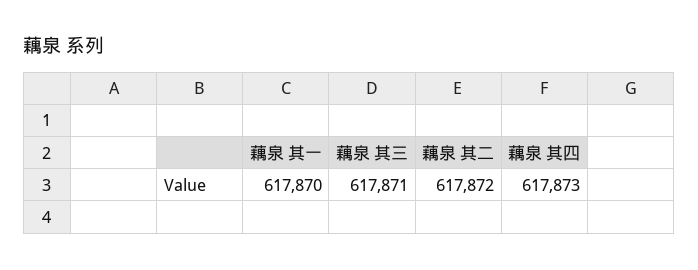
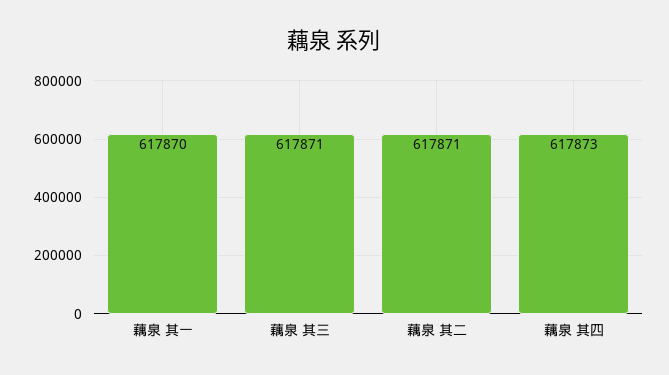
藕泉 其二: 617872 -> 617871

